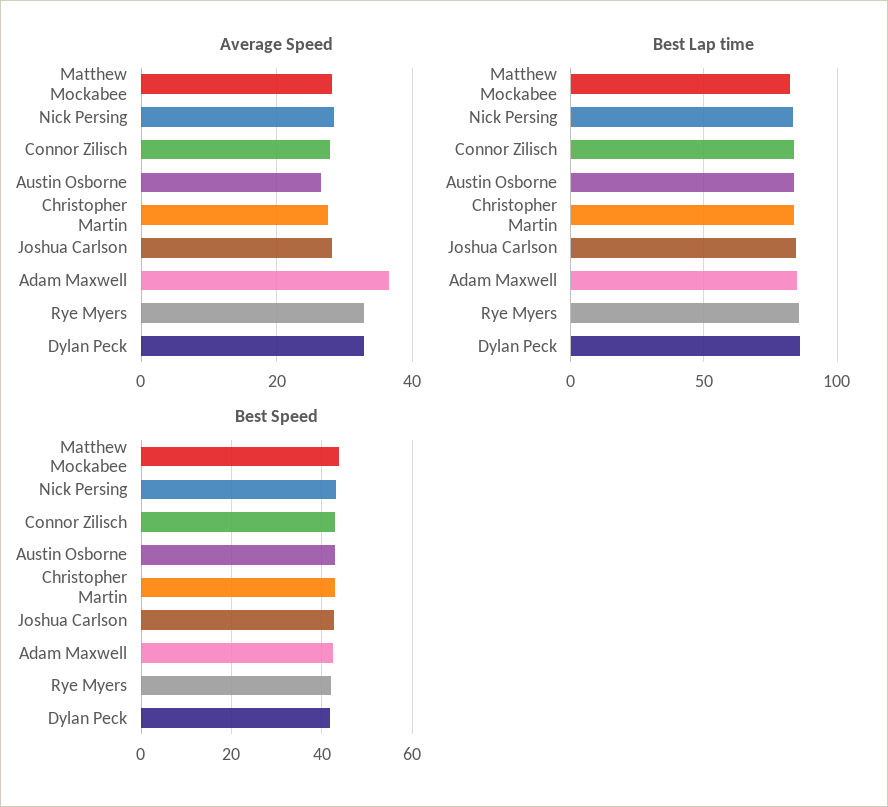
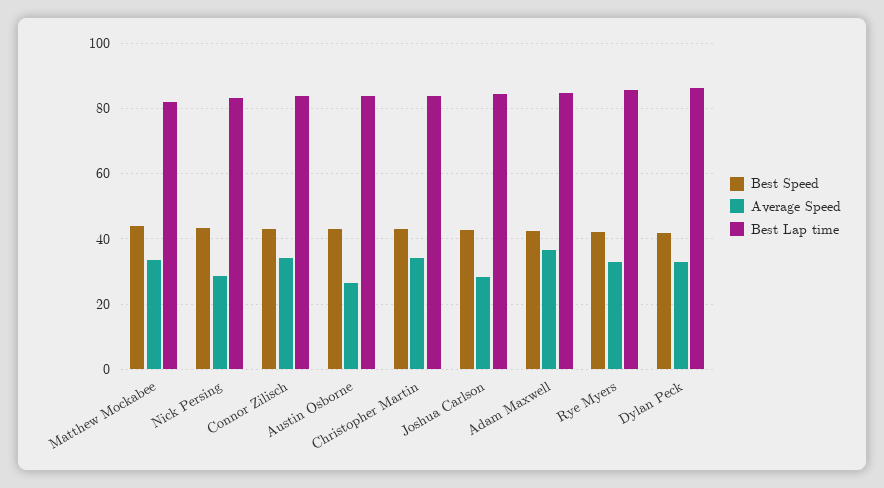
Average Speed, Matthew Mockabee: 28 -> 34
Average Speed, Connor Zilisch: 28 -> 34
Average Speed, Christopher Martin: 28 -> 34

